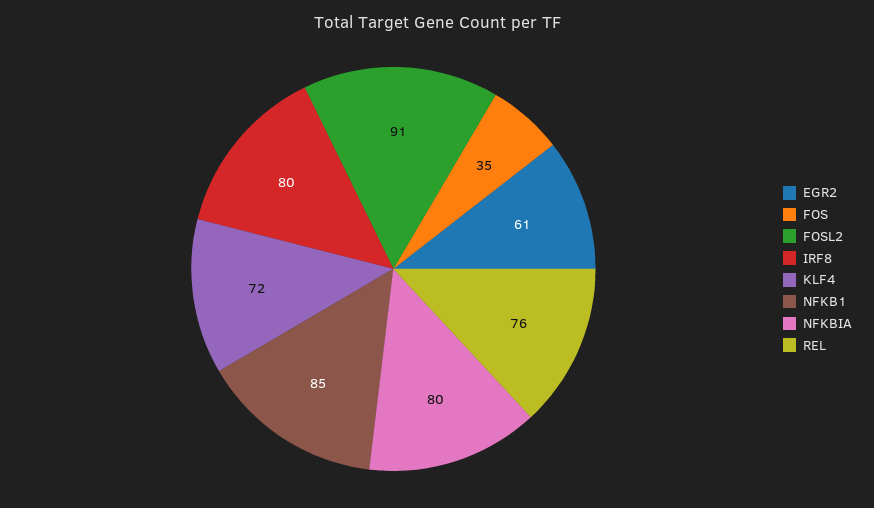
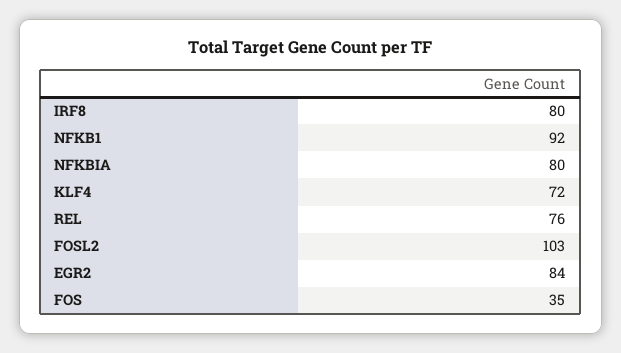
EGR2: 61 -> 84
FOSL2: 91 -> 103
NFKB1: 85 -> 92

